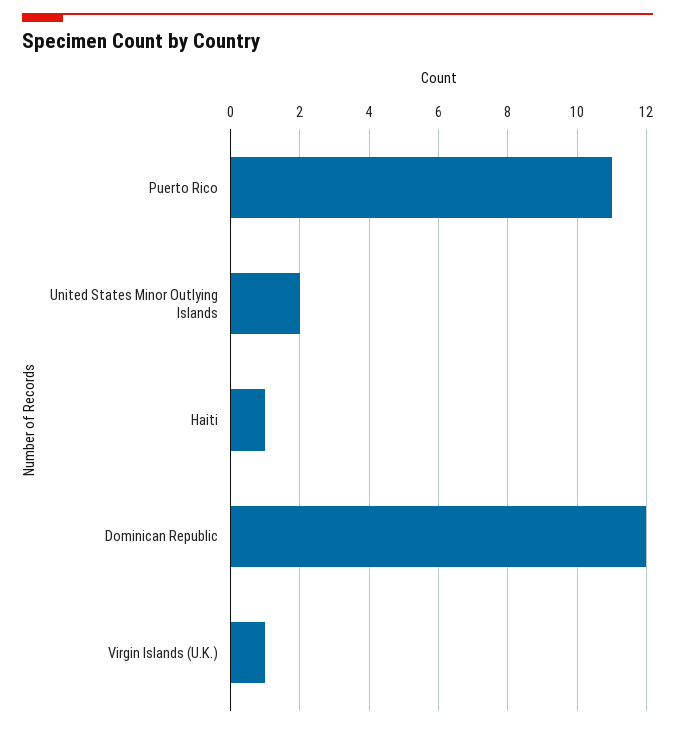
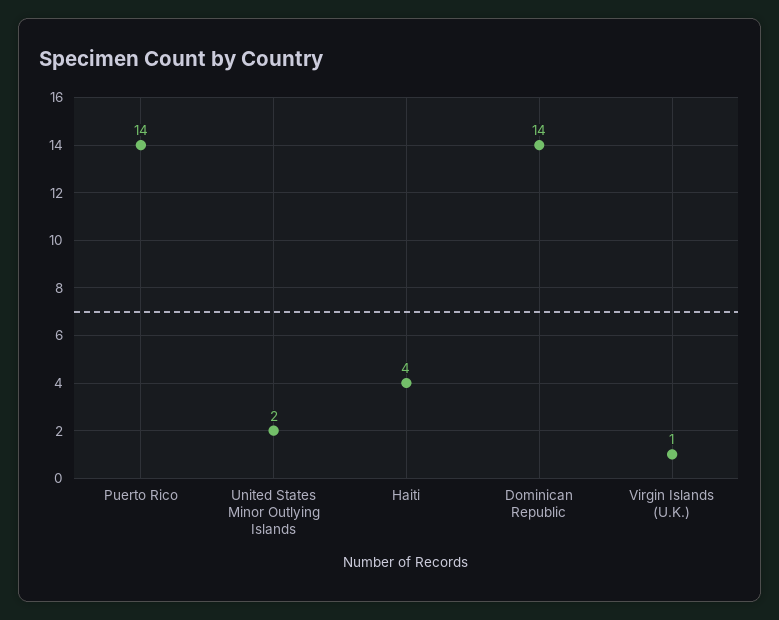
Puerto Rico: 11 -> 14
Haiti: 1 -> 4
Dominican Republic: 12 -> 14

